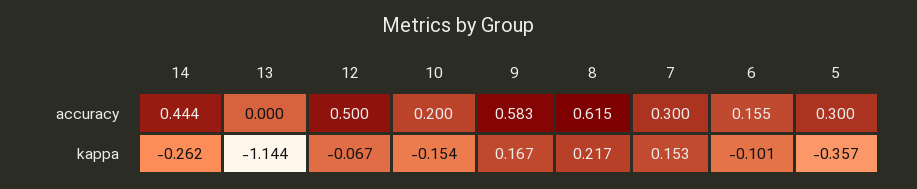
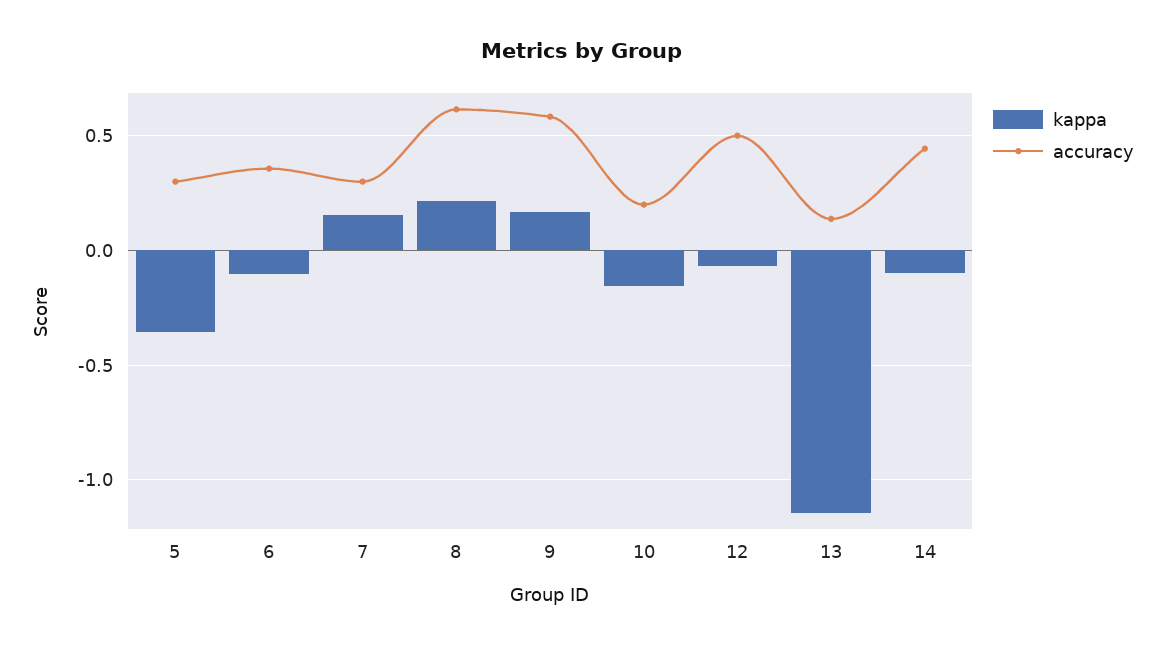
accuracy, 13: 0 -> 0.15
accuracy, 6: 0.155 -> 0.35
kappa, 14: -0.262 -> -0.1

